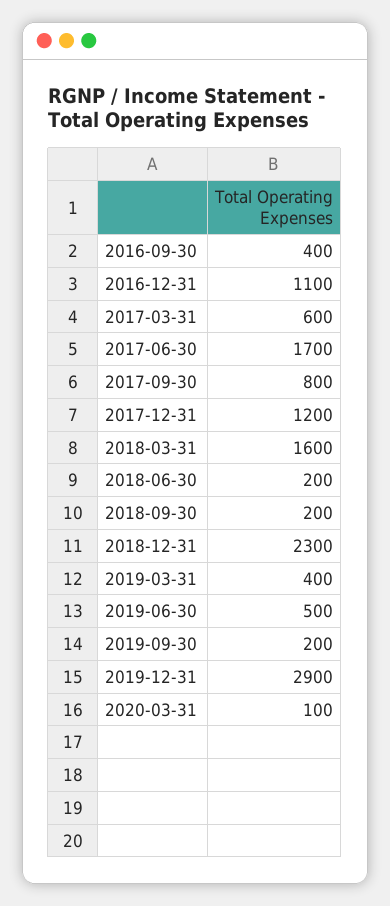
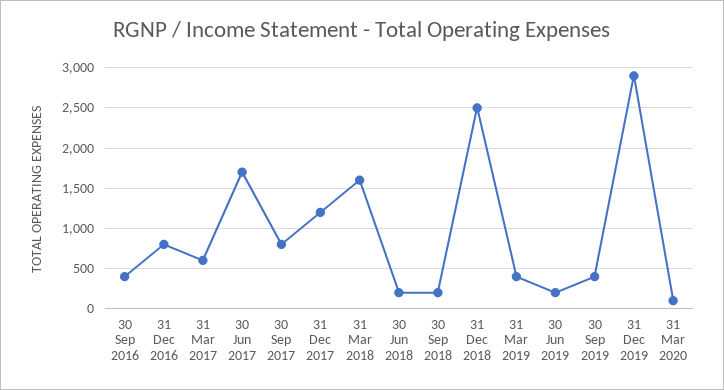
2016-12-31: 1100 -> 800
2018-12-31: 2300 -> 2500
2019-06-30: 500 -> 200
2019-09-30: 200 -> 400

